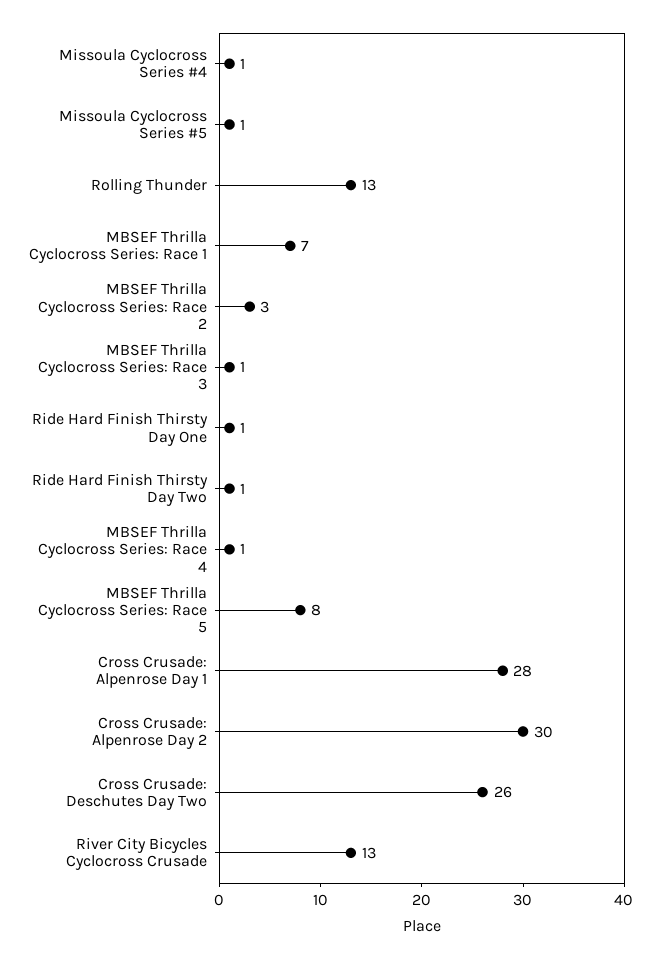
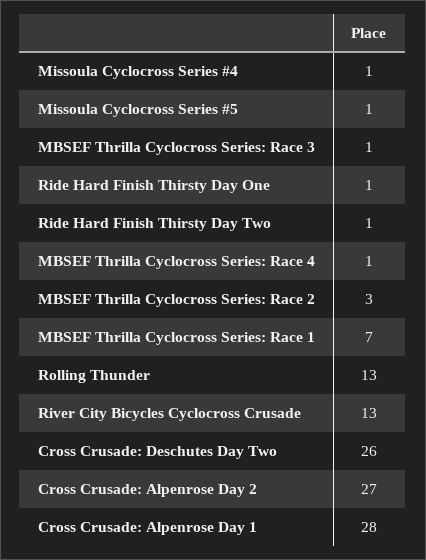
MBSEF Thrilla Cyclocross Series: Race 5: 8 -> none
Cross Crusade: Alpenrose Day 2: 30 -> 27

